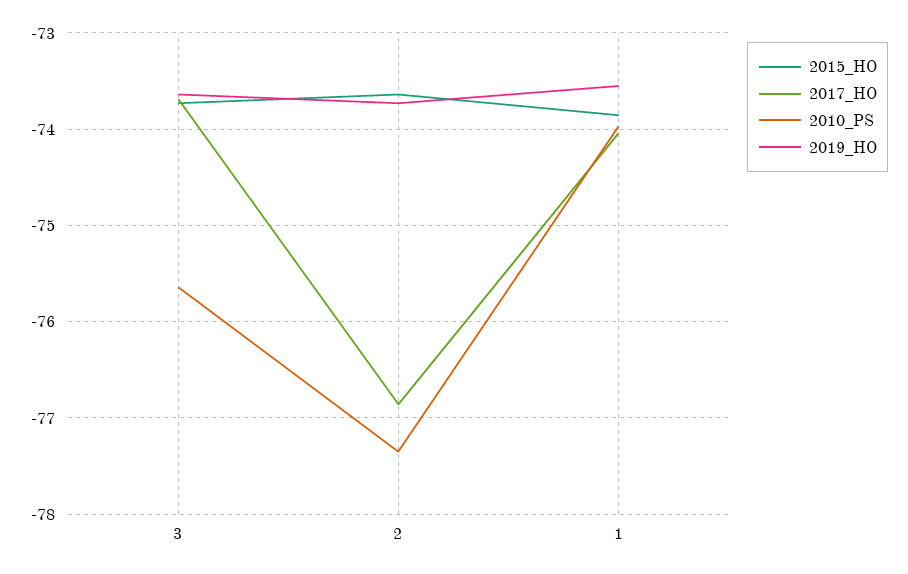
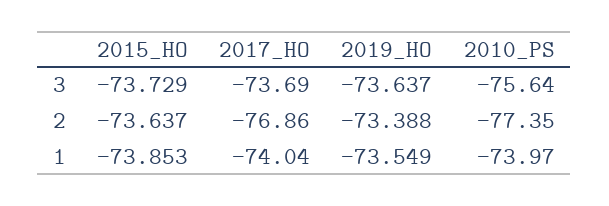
2019_HO, 2: -73.7 -> -73.388

